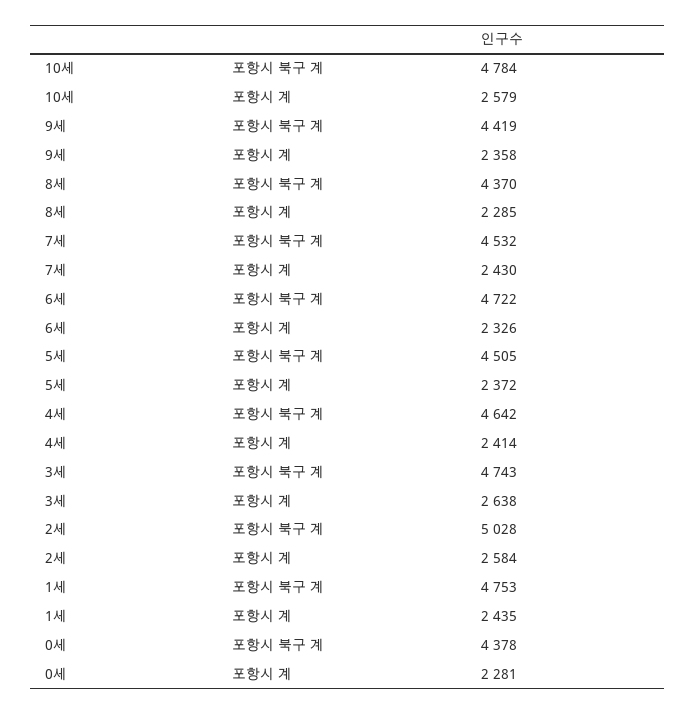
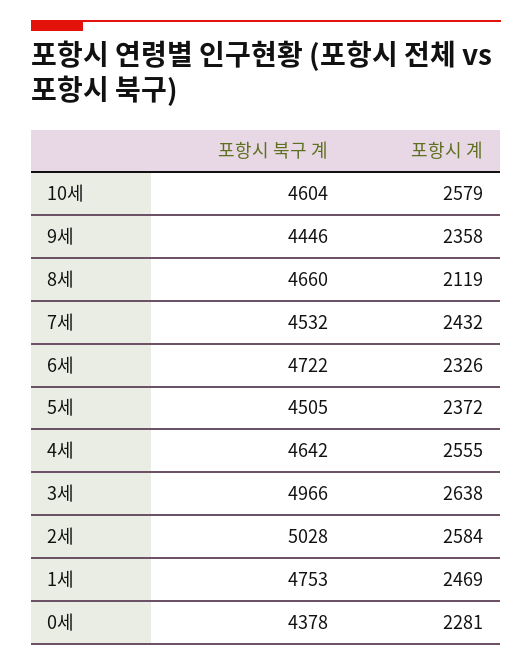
10세, 포항시 북구 계: 4784 -> 4604
9세, 포항시 북구 계: 4419 -> 4446
8세, 포항시 북구 계: 4370 -> 4660
8세, 포항시 계: 2285 -> 2119
7세, 포항시 계: 2430 -> 2432
4세, 포항시 계: 2414 -> 2555
3세, 포항시 북구 계: 4743 -> 4966
1세, 포항시 계: 2435 -> 2469

